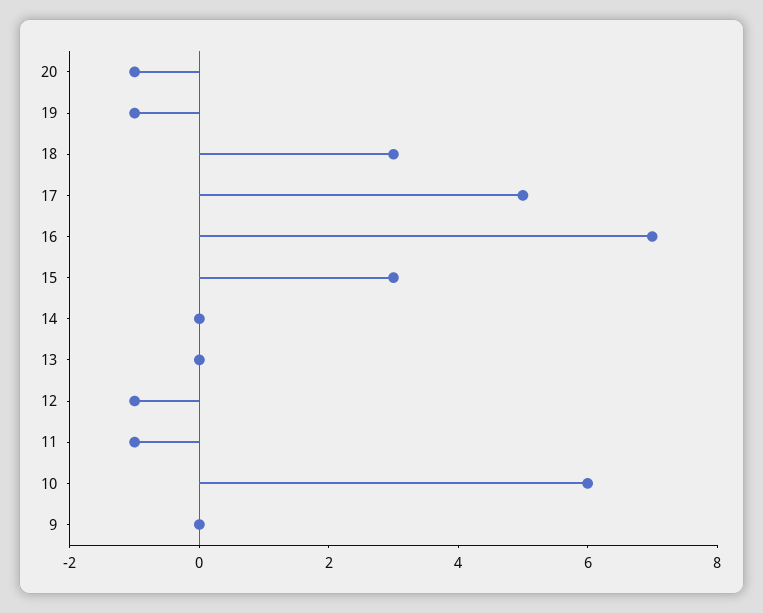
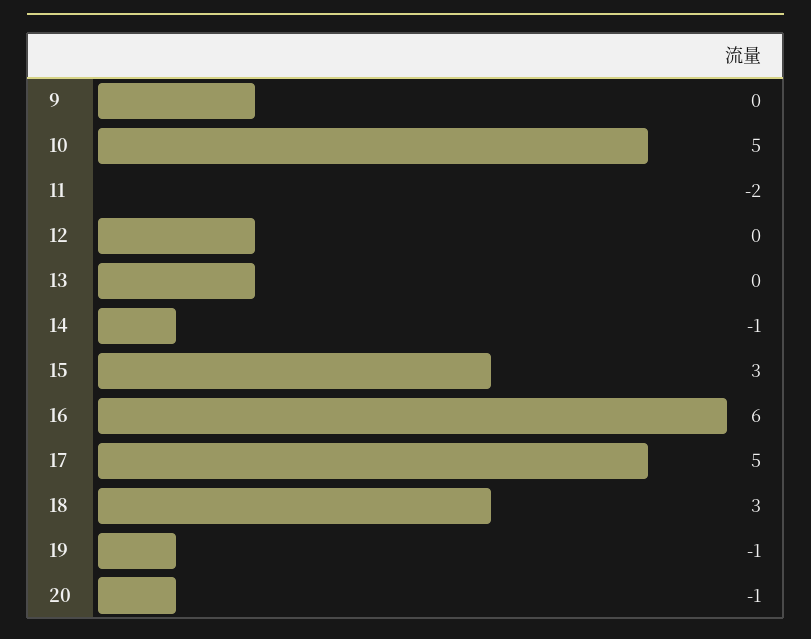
16: 7 -> 6
14: 0 -> -1
12: -1 -> 0
11: -1 -> -2
10: 6 -> 5

